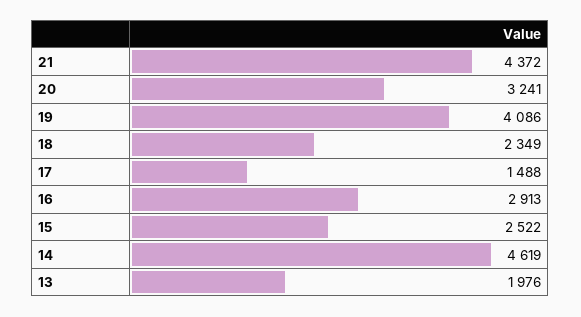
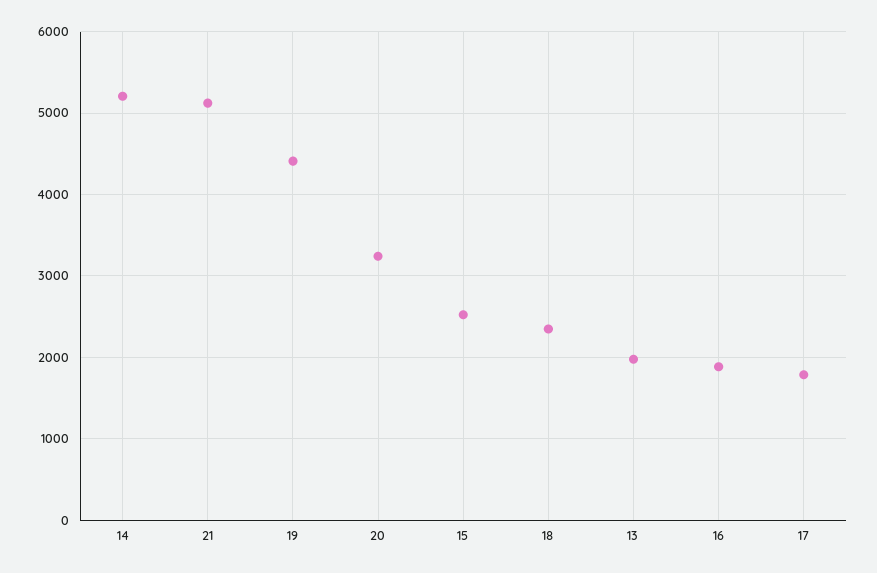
21: 4372 -> 5100
19: 4086 -> 4400
17: 1488 -> 1800
16: 2913 -> 1900
14: 4619 -> 5200

